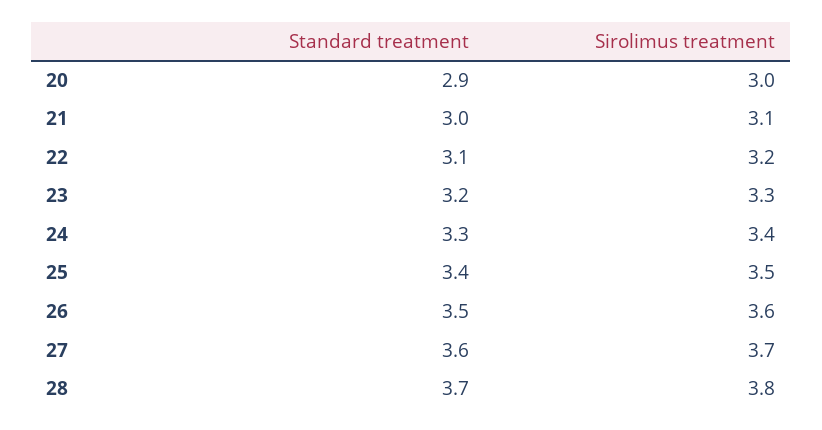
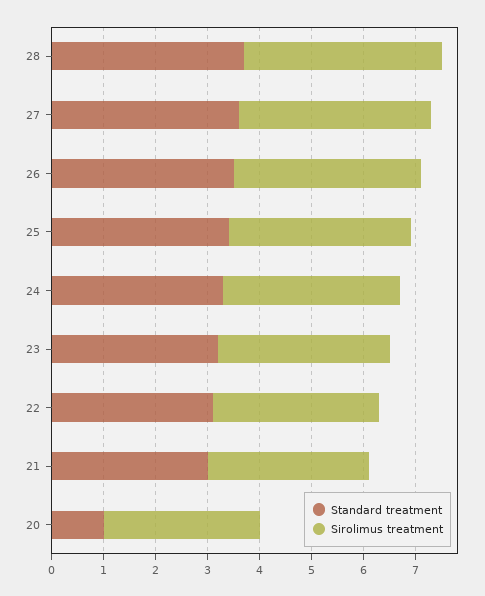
Standard treatment, 20: 2.9 -> 1

